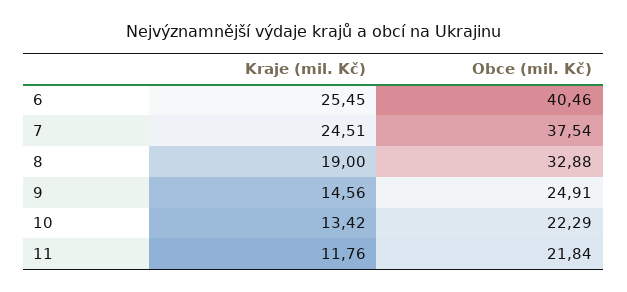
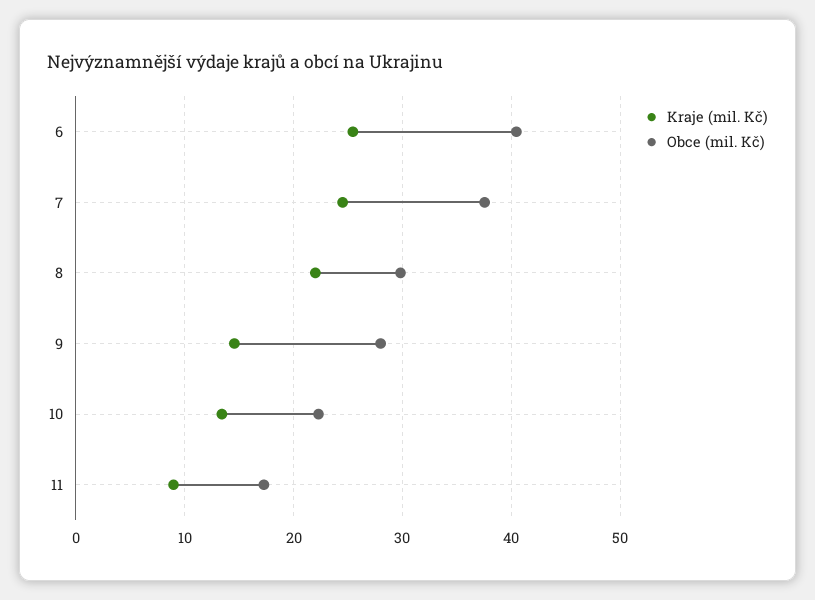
Kraje (mil. Kč), 8: 19 -> 22
Obce (mil. Kč), 8: 32.88 -> 30
Obce (mil. Kč), 9: 24.91 -> 28
Kraje (mil. Kč), 11: 11.76 -> 9
Obce (mil. Kč), 11: 21.84 -> 17

